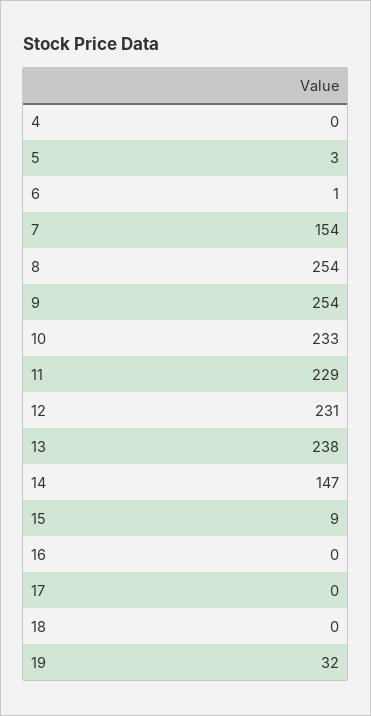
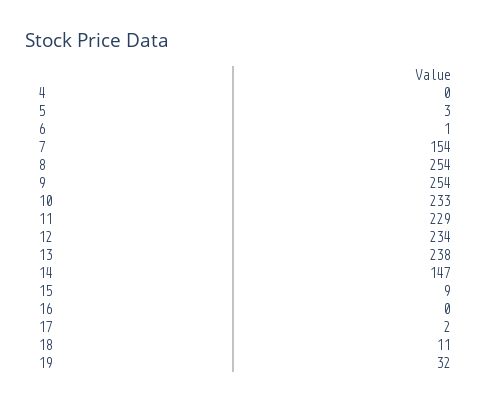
12: 231 -> 234
17: 0 -> 2
18: 0 -> 11

